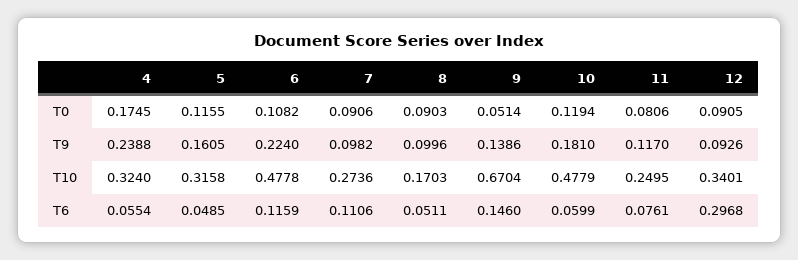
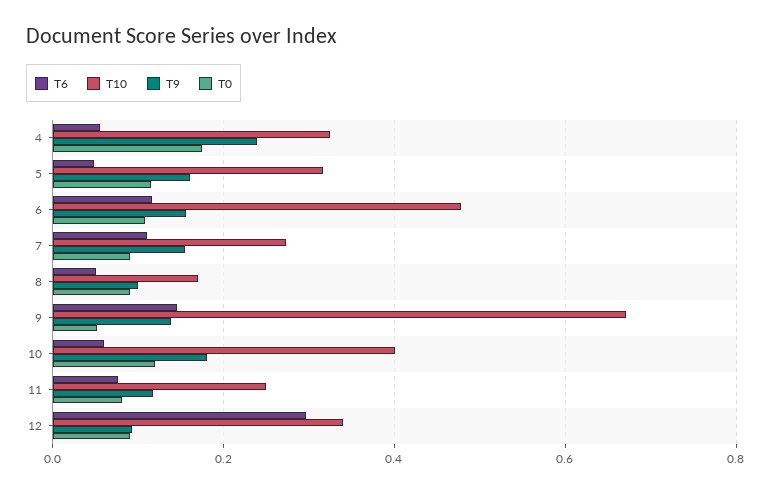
T9, 6: 0.224 -> 0.16
T9, 7: 0.0982 -> 0.16
T10, 10: 0.4779 -> 0.4

